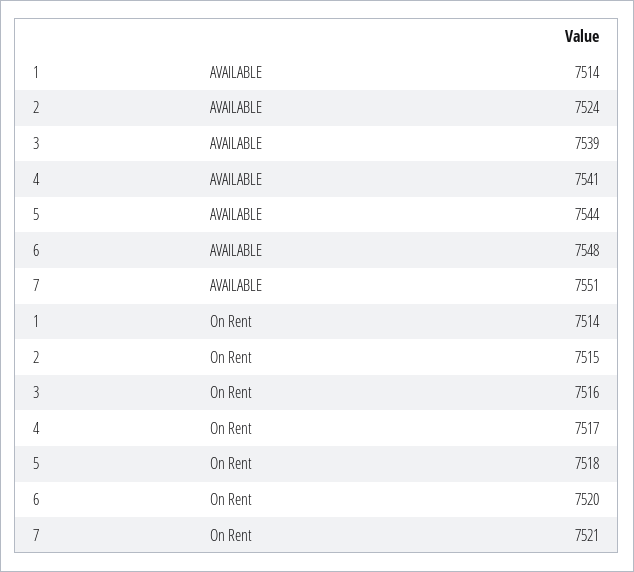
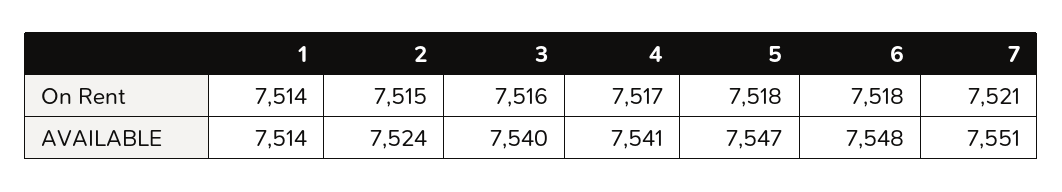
3, AVAILABLE: 7539 -> 7540
5, AVAILABLE: 7544 -> 7547
6, On Rent: 7520 -> 7518

